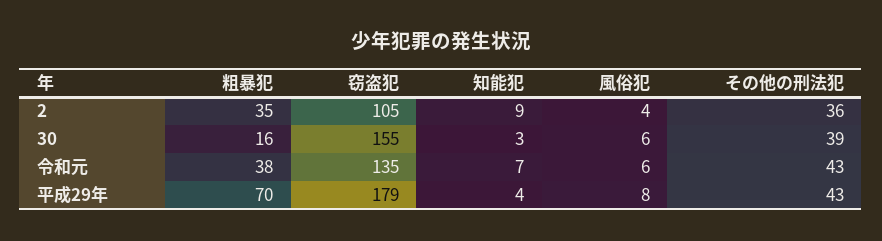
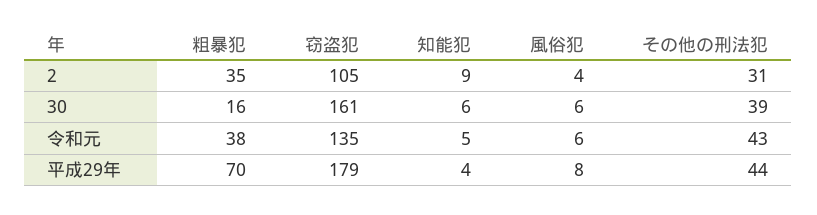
その他の刑法犯, 2: 36 -> 31
窃盗犯, 30: 155 -> 161
知能犯, 30: 3 -> 6
知能犯, 令和元: 7 -> 5
その他の刑法犯, 平成29年: 43 -> 44

